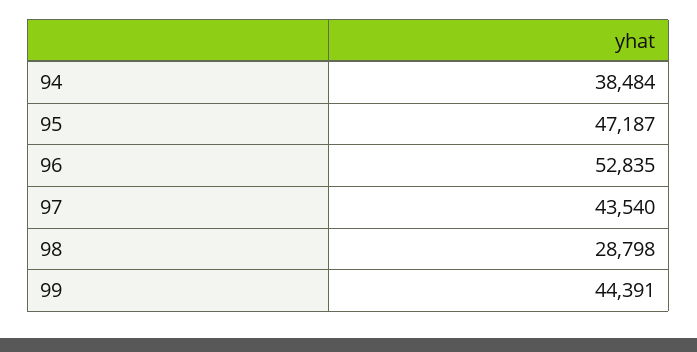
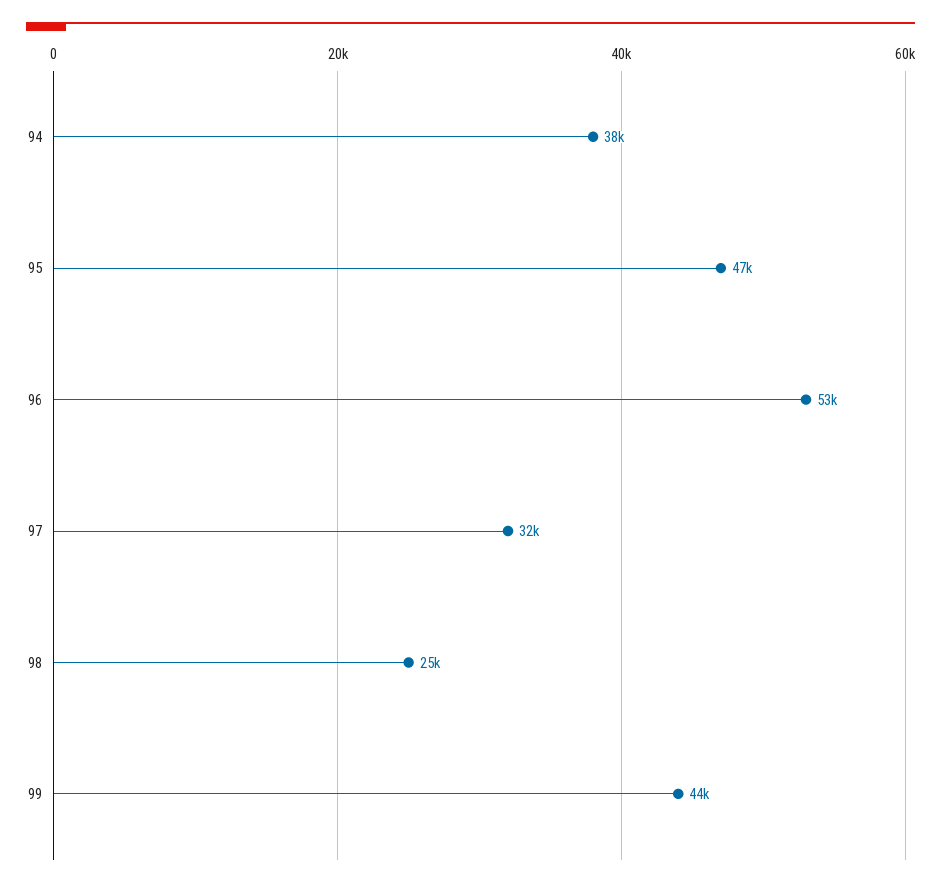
97: 43540 -> 32000
98: 28798 -> 25000

